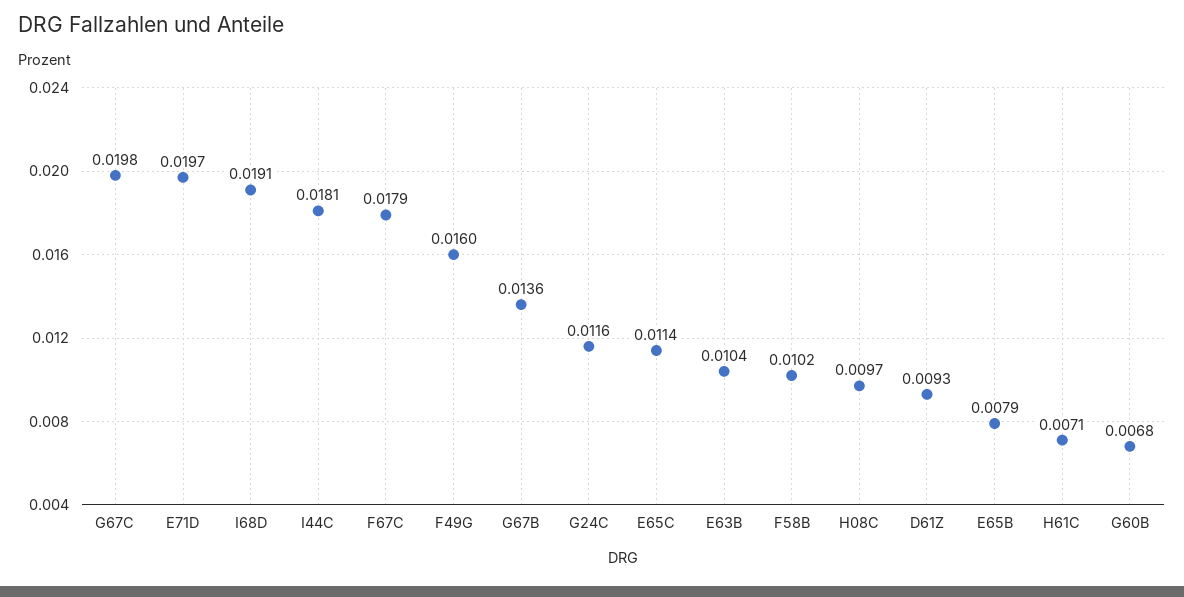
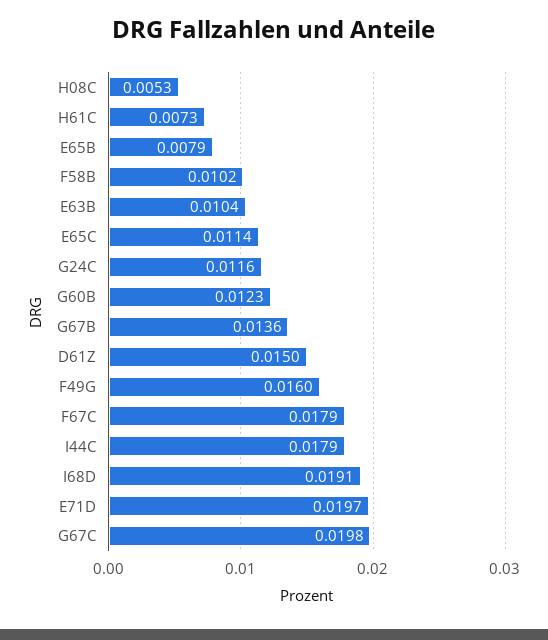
I44C: 0.0181 -> 0.0179
H08C: 0.0097 -> 0.0053
D61Z: 0.0093 -> 0.015
H61C: 0.0071 -> 0.0073
G60B: 0.0068 -> 0.0123

